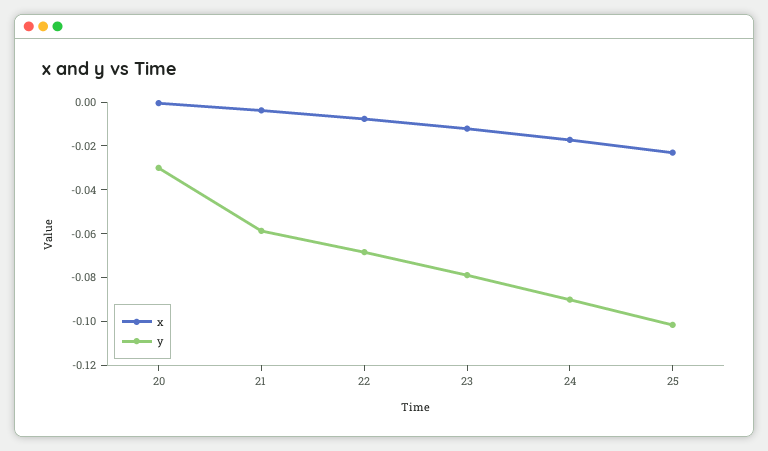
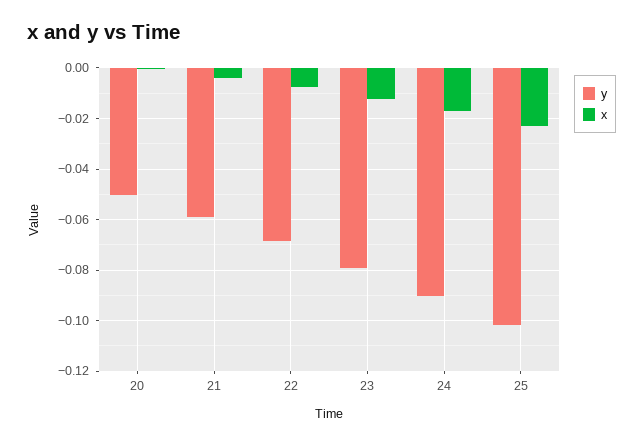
y, 20: -0.03 -> -0.05

